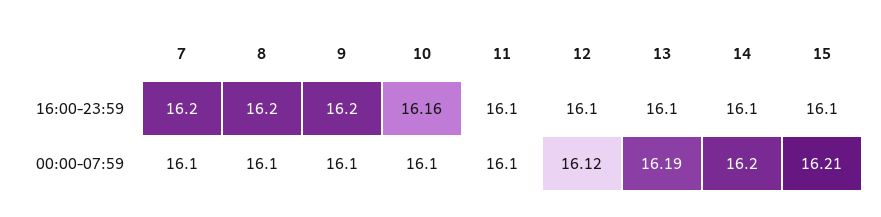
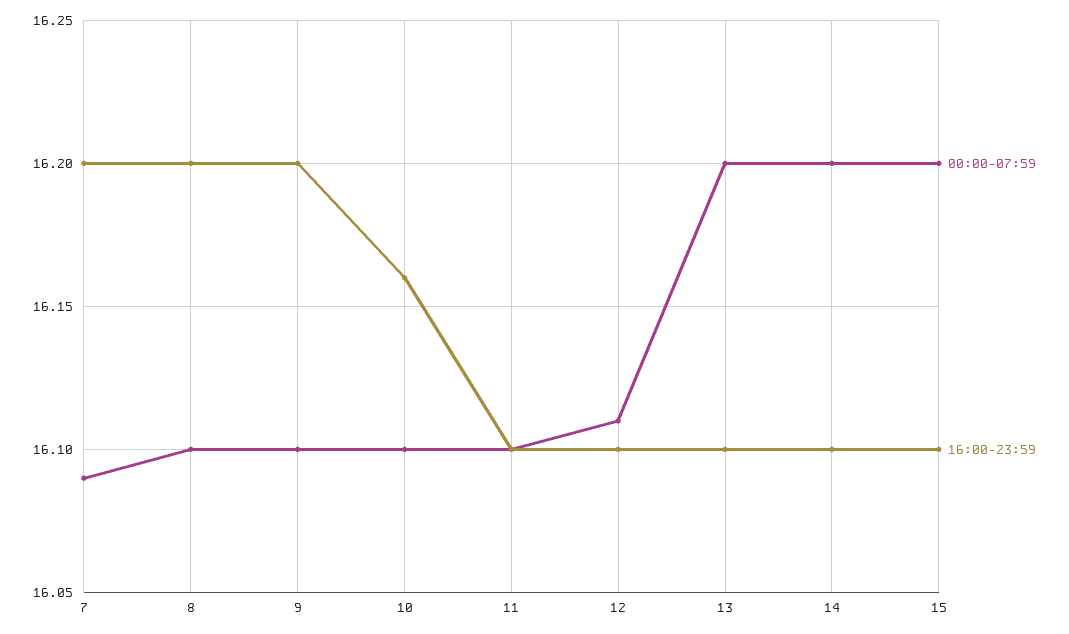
00:00-07:59, 7: 16.1 -> 16.09
00:00-07:59, 12: 16.12 -> 16.11
00:00-07:59, 13: 16.19 -> 16.2
00:00-07:59, 15: 16.21 -> 16.2

